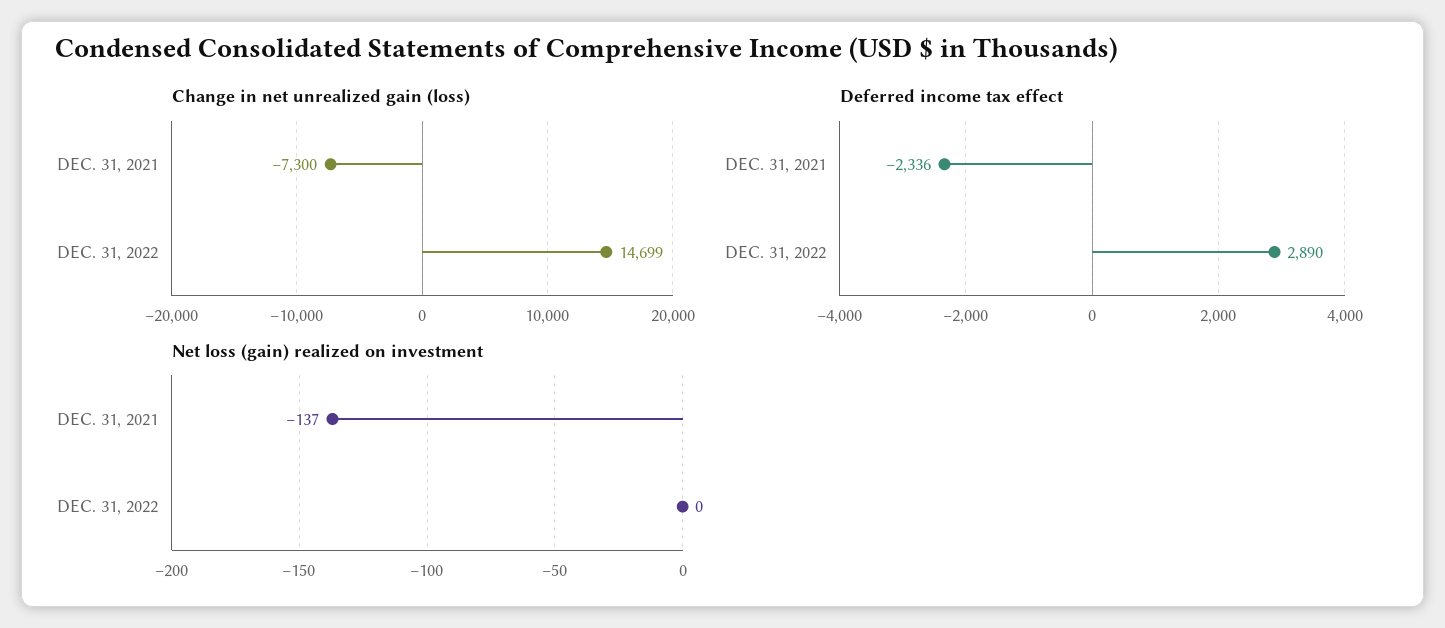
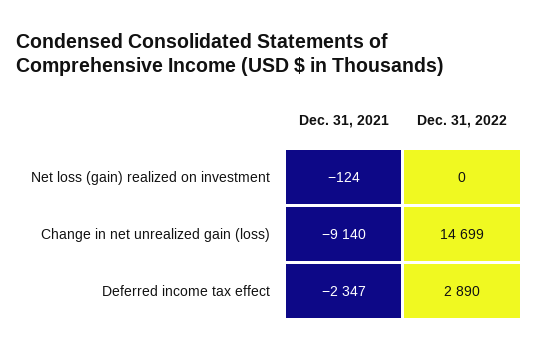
Change in net unrealized gain (loss), DEC. 31, 2021: -7300 -> -9140
Deferred income tax effect, DEC. 31, 2021: -2336 -> -2347
Net loss (gain) realized on investment, DEC. 31, 2021: -137 -> -124

